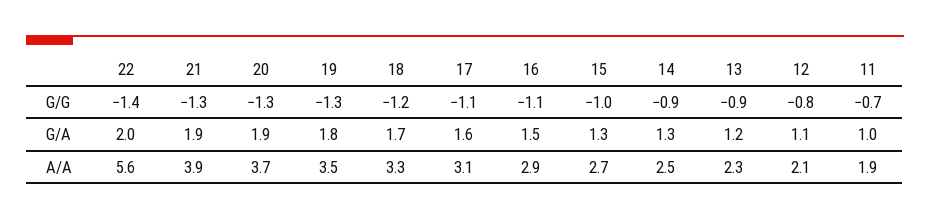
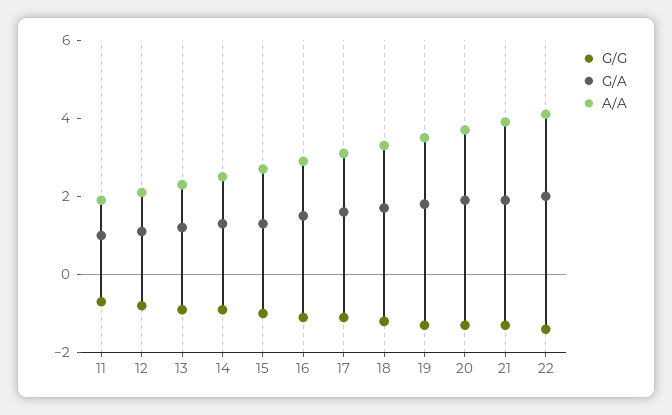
A/A, 22: 5.6 -> 4

